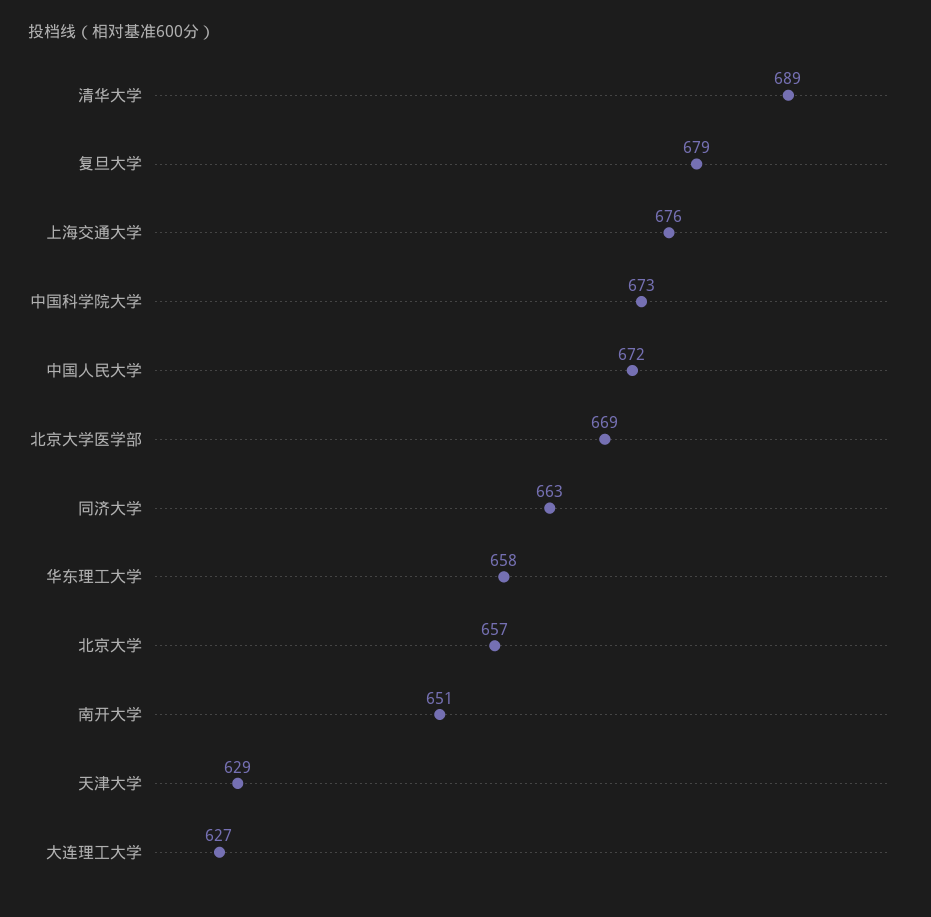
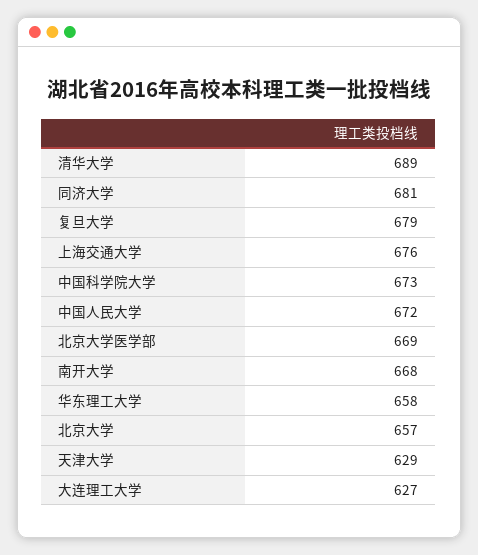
同济大学: 663 -> 681
南开大学: 651 -> 668

